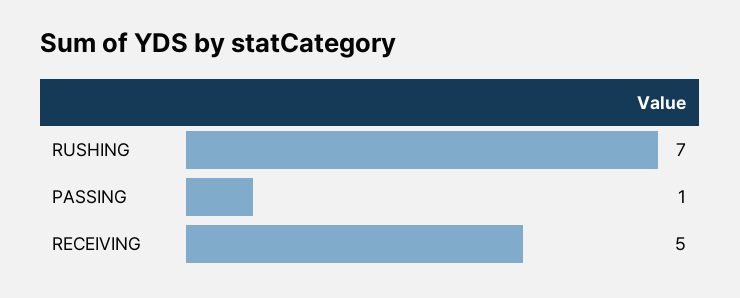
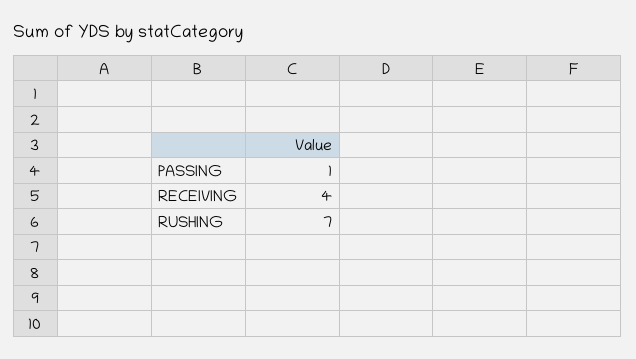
RECEIVING: 5 -> 4

